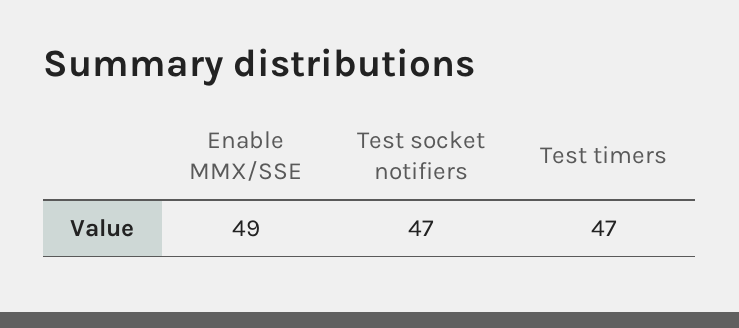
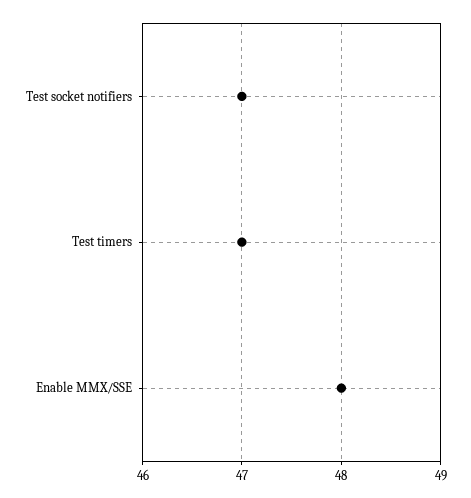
Enable MMX/SSE: 49 -> 48

